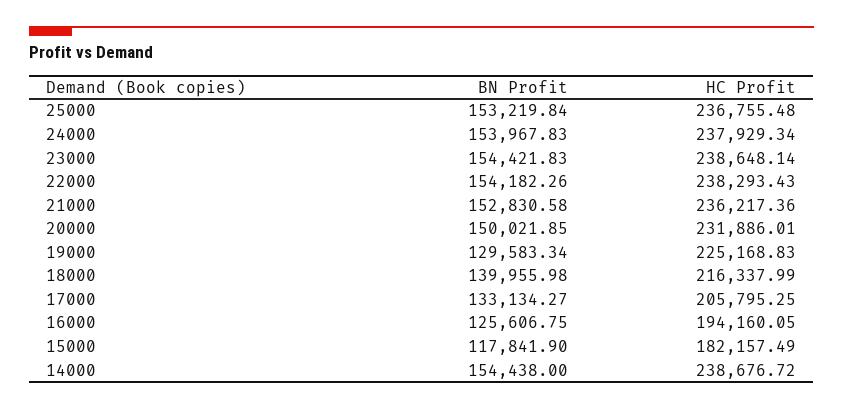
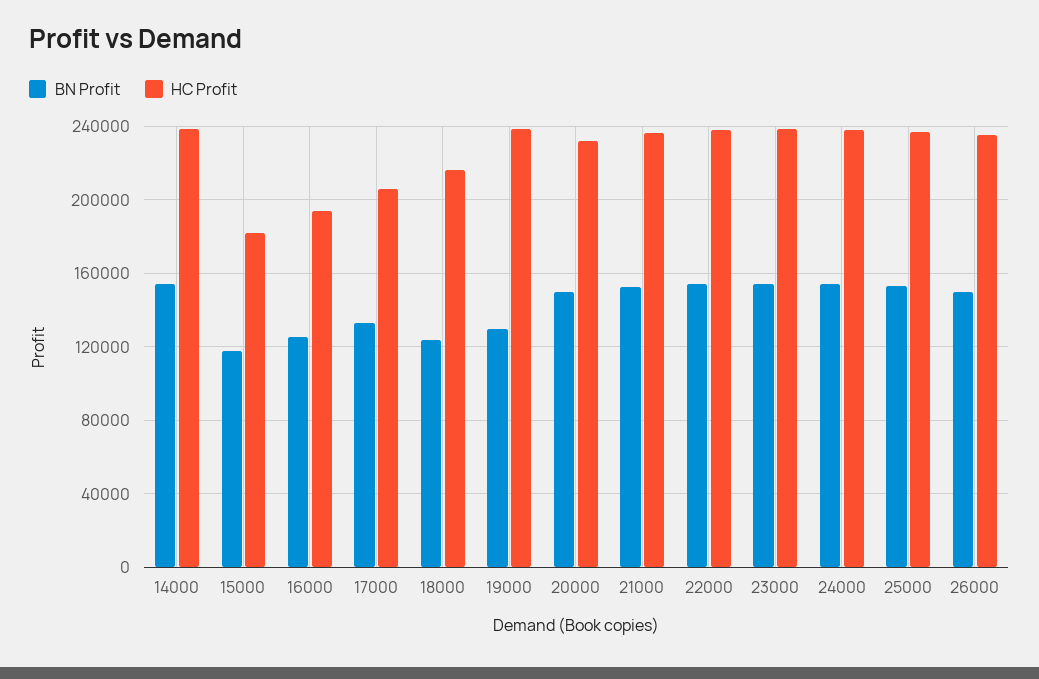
HC Profit, 19000: 225168.83 -> 240000
BN Profit, 18000: 139955.98 -> 125000
BN Profit, 26000: none -> 150000
HC Profit, 26000: none -> 235000

